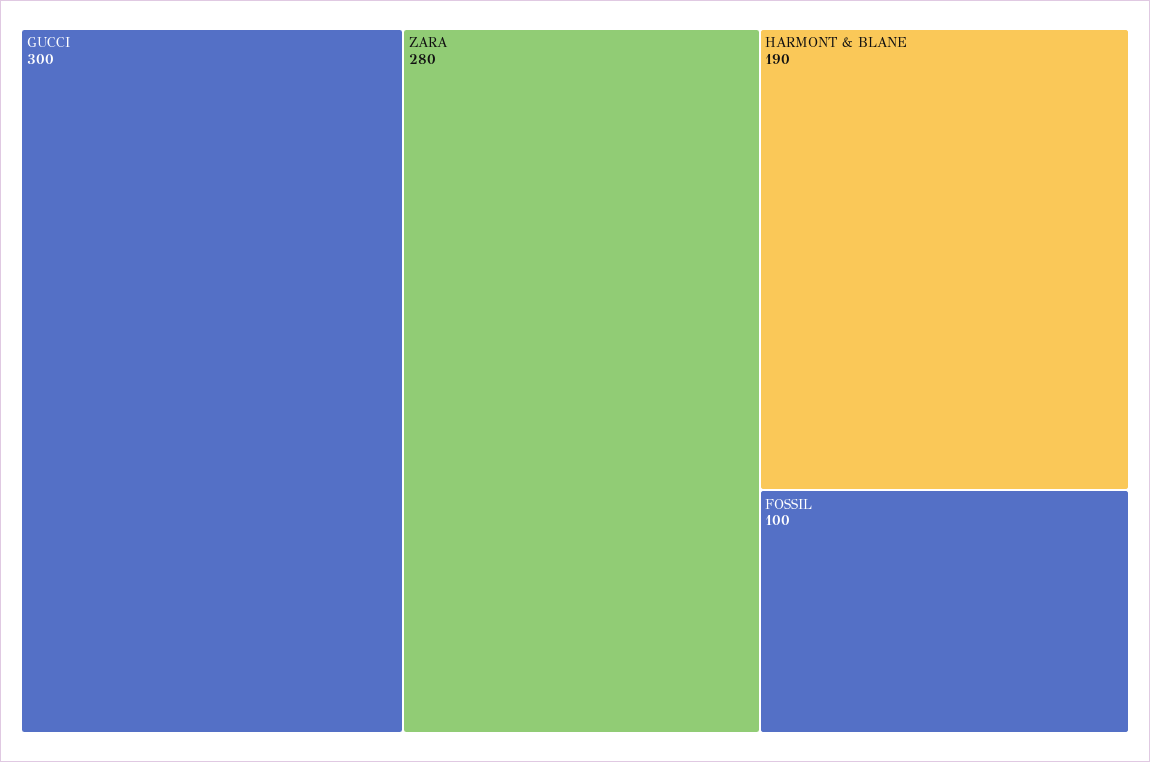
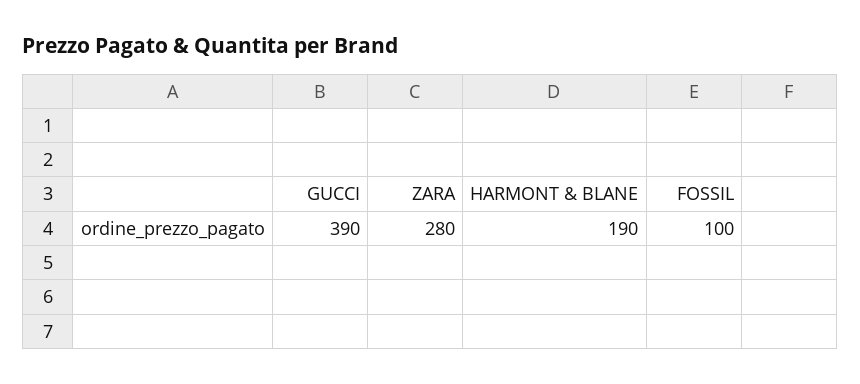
GUCCI: 300 -> 390

